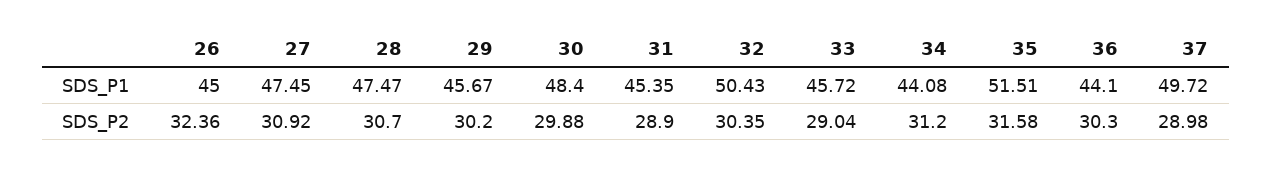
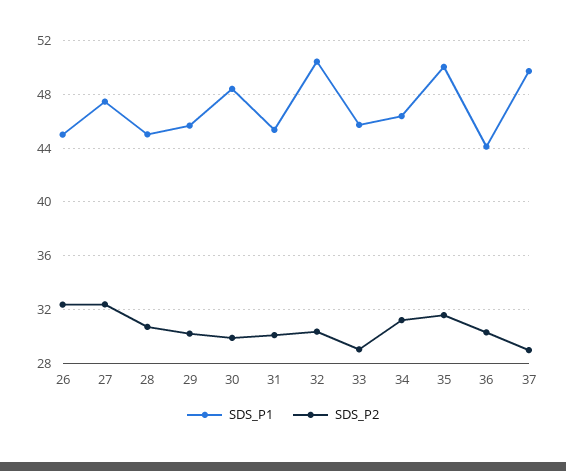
SDS_P1, 28: 47.47 -> 45
SDS_P1, 34: 44.08 -> 46.5
SDS_P1, 35: 51.51 -> 50
SDS_P2, 27: 30.92 -> 32.5
SDS_P2, 31: 28.9 -> 30

